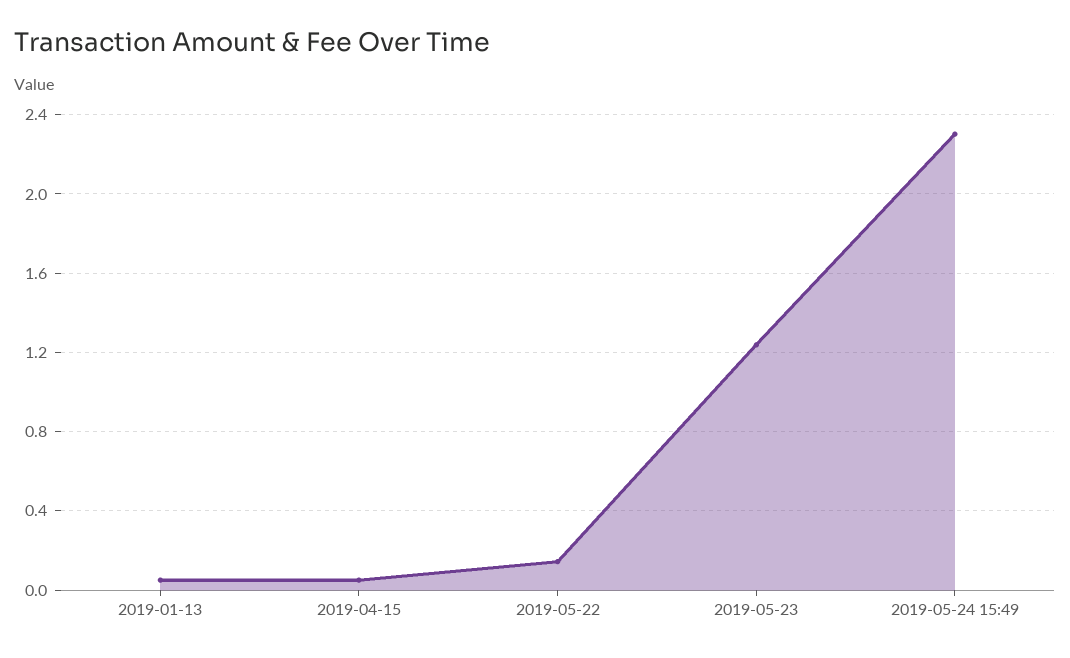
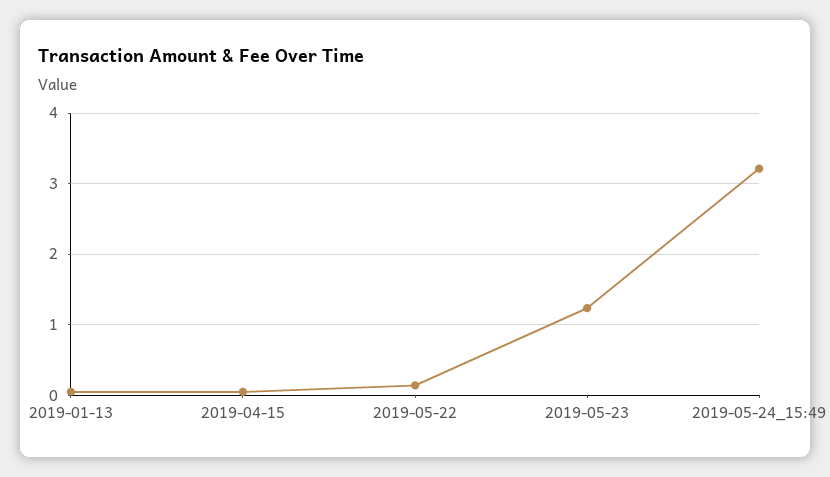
2019-05-24 15:49: 2.3 -> 3.2

